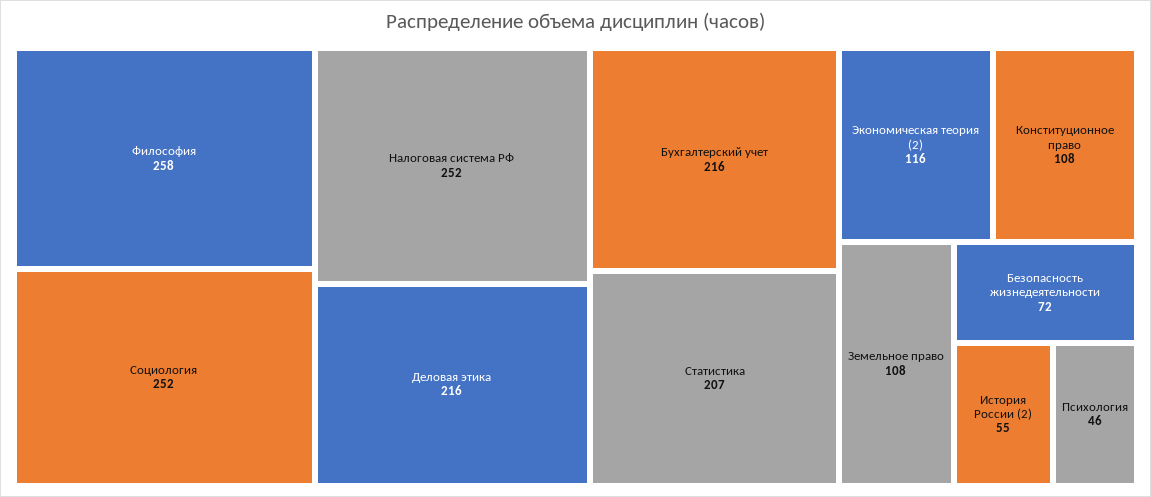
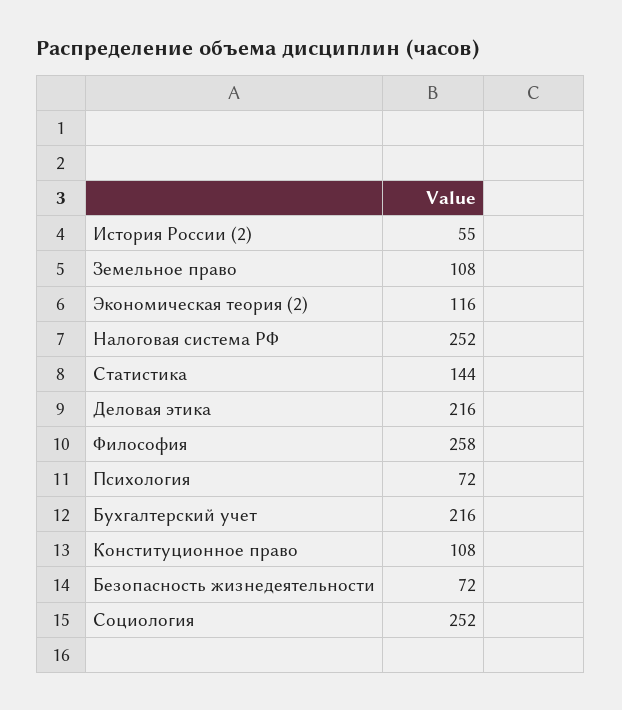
Статистика: 207 -> 144
Психология: 46 -> 72

